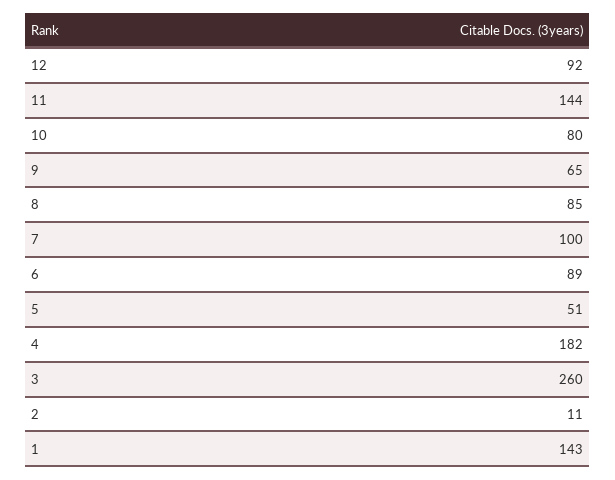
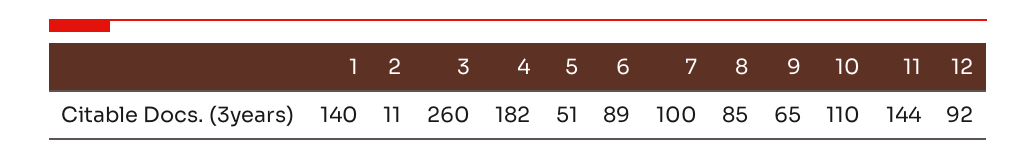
10: 80 -> 110
1: 143 -> 140

